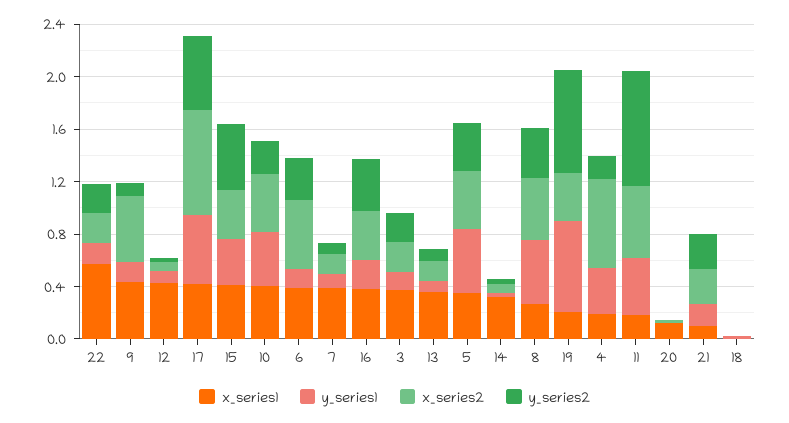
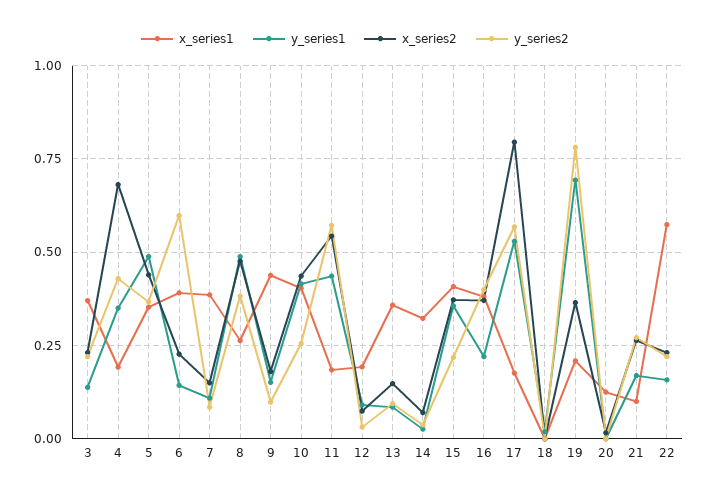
x_series2, 9: 0.5 -> 0.175
x_series1, 12: 0.4 -> 0.2
x_series1, 17: 0.4 -> 0.175
y_series2, 15: 0.5 -> 0.225
x_series2, 6: 0.5 -> 0.225
y_series2, 6: 0.3 -> 0.6
y_series2, 4: 0.2 -> 0.425
y_series2, 11: 0.9 -> 0.575

